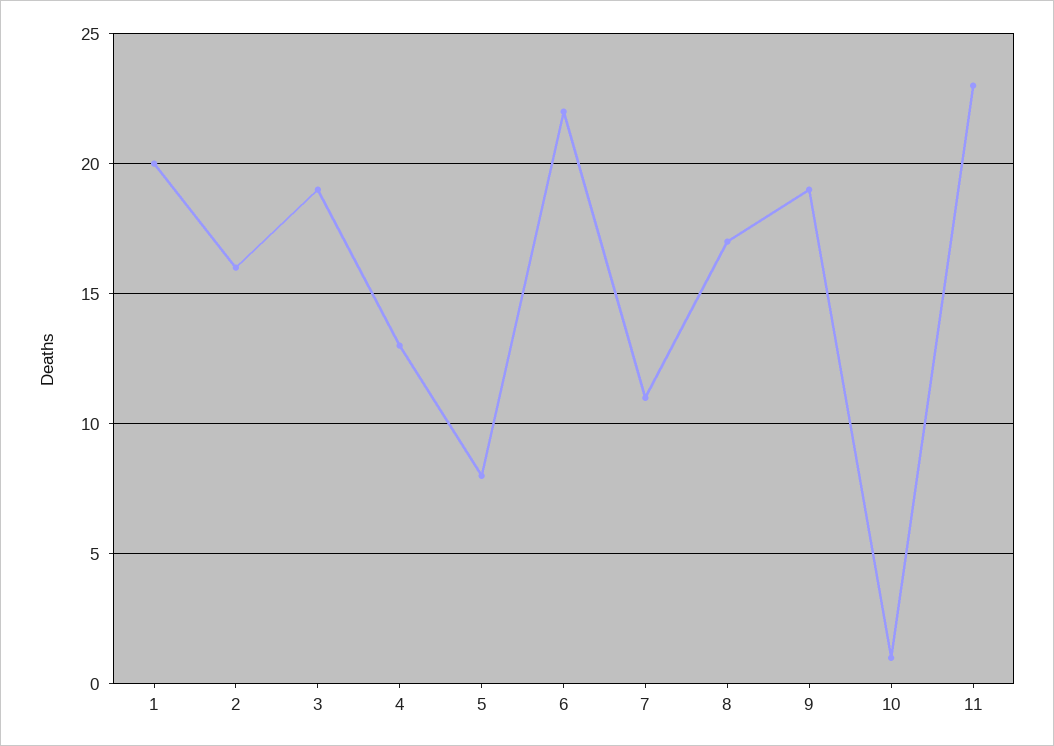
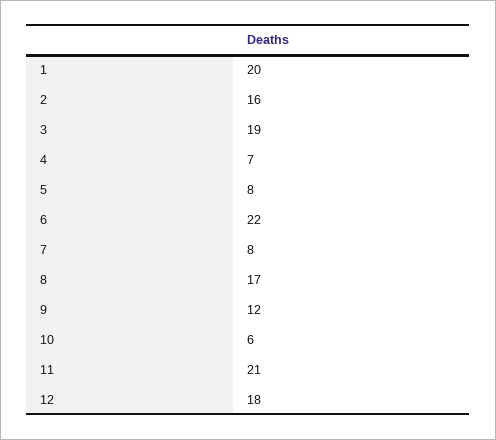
4: 13 -> 7
7: 11 -> 8
9: 19 -> 12
10: 1 -> 6
11: 23 -> 21
12: none -> 18

